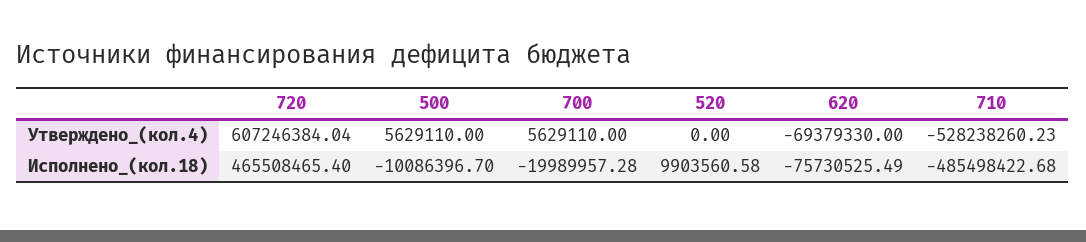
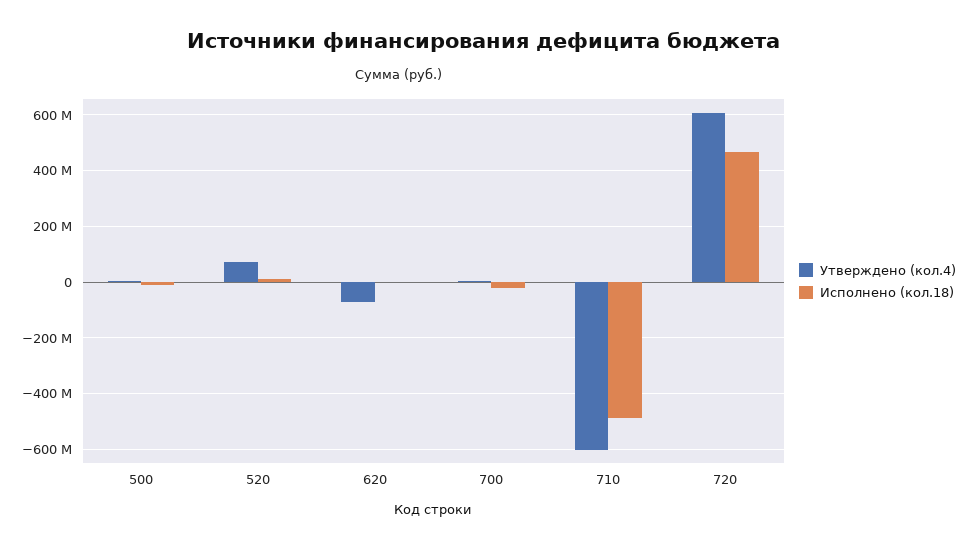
Утверждено_(кол.4), 520: 0 -> 75000000
Утверждено_(кол.4), 710: -528238260.23 -> -600000000
Исполнено_(кол.18), 620: -75730525.49 -> 0

